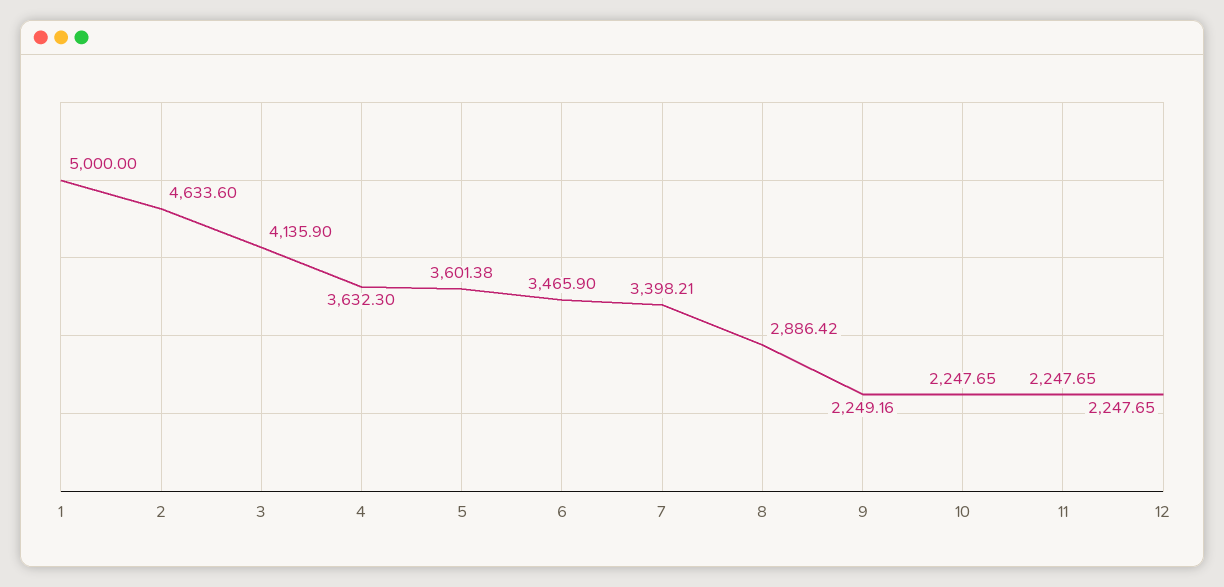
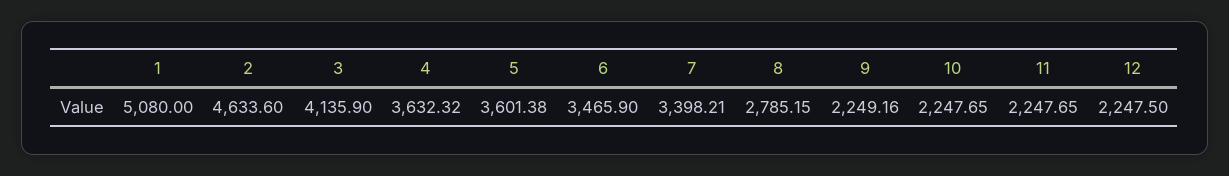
1: 5000 -> 5080
4: 3632.3 -> 3632.32
8: 2886.42 -> 2785.15
12: 2247.65 -> 2247.5

